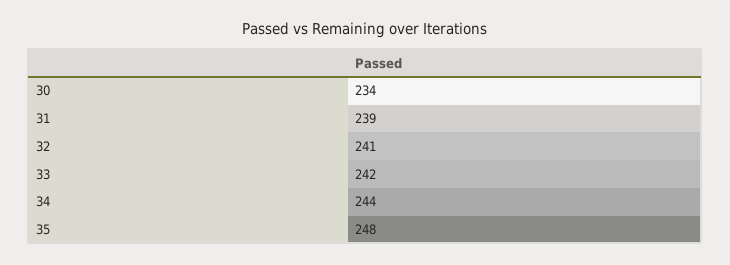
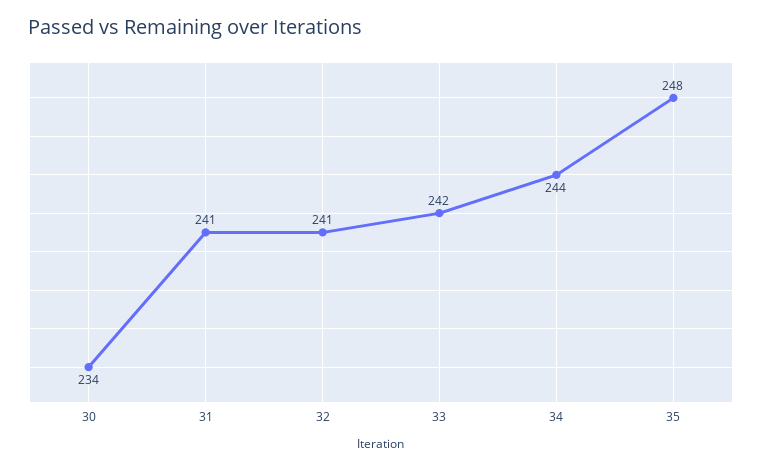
31: 239 -> 241

